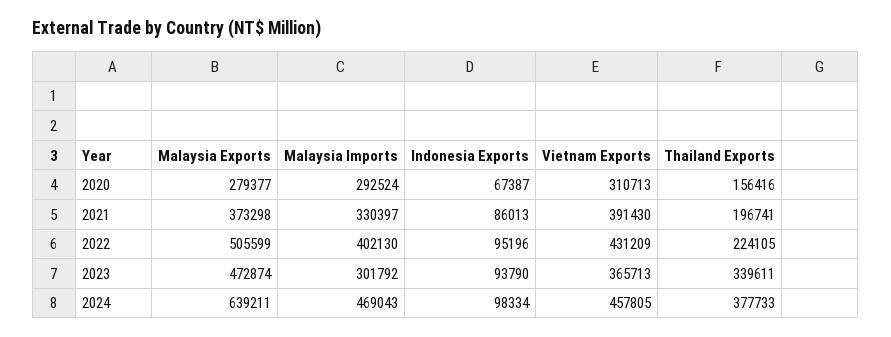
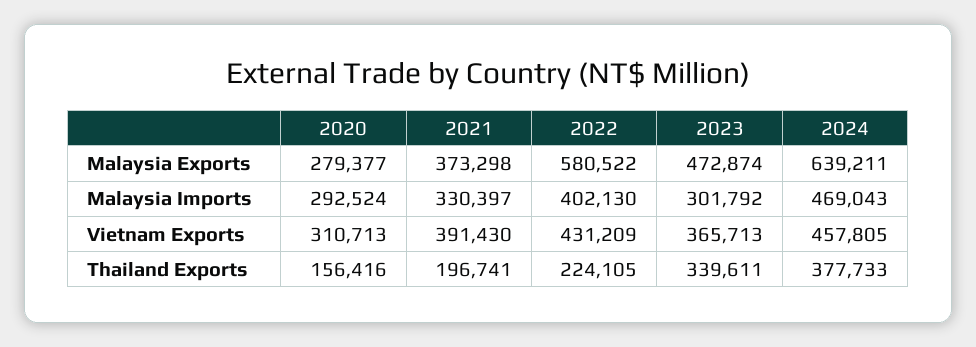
Indonesia Exports, 2020: 67387 -> none
Indonesia Exports, 2021: 86013 -> none
Malaysia Exports, 2022: 505599 -> 580522
Indonesia Exports, 2022: 95196 -> none
Indonesia Exports, 2023: 93790 -> none
Indonesia Exports, 2024: 98334 -> none

